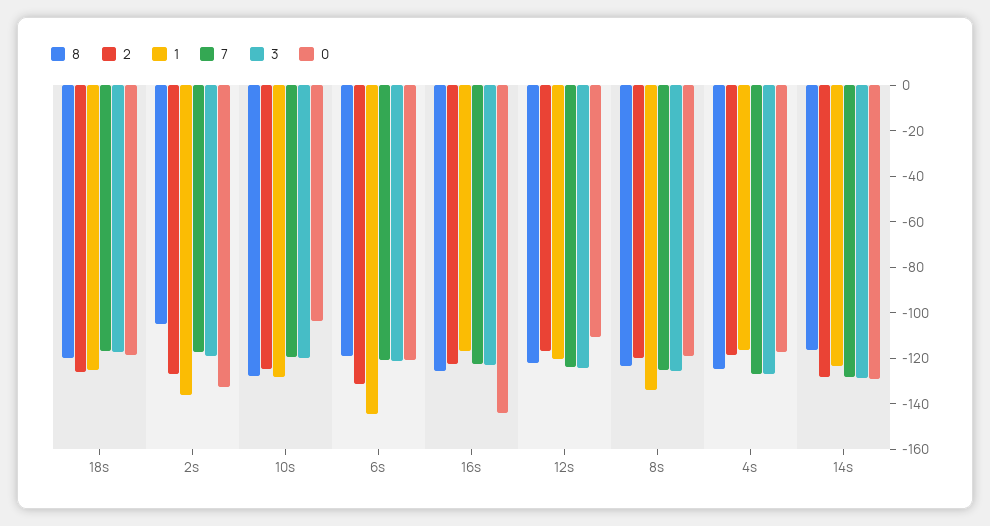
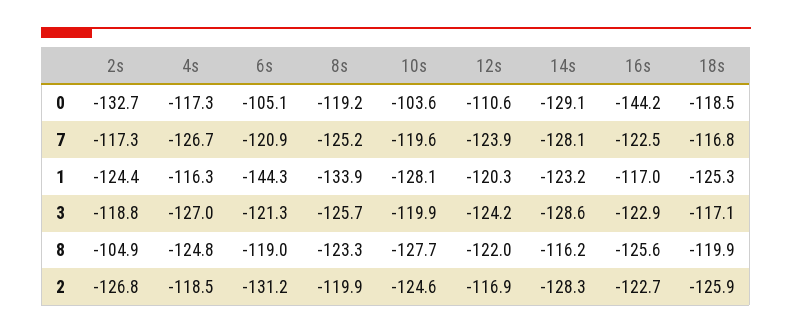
1, 2s: -135 -> -124.4
0, 6s: -120 -> -105.1

